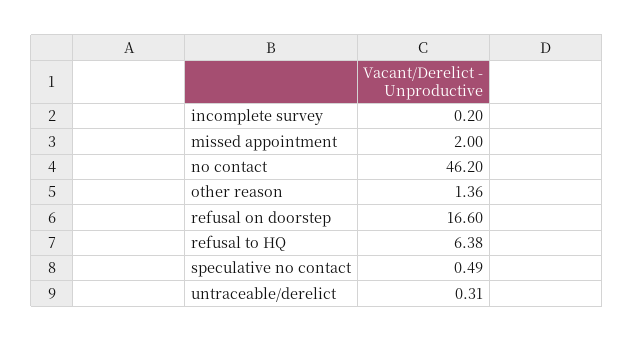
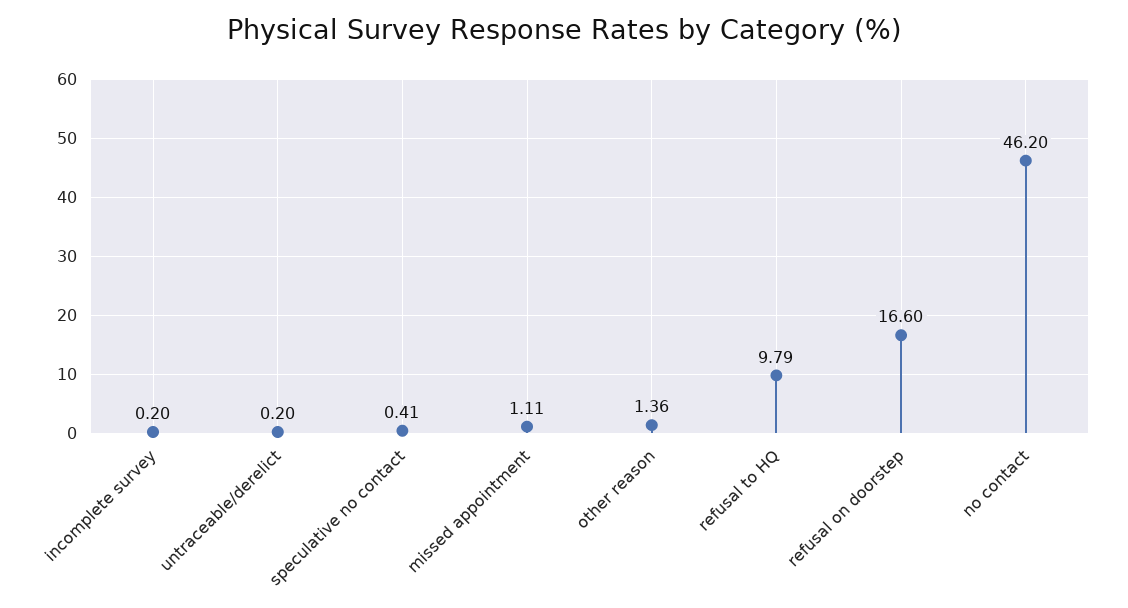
missed appointment: 2 -> 1.11
refusal to HQ: 6.38 -> 9.79
speculative no contact: 0.49 -> 0.41
untraceable/derelict: 0.31 -> 0.2

